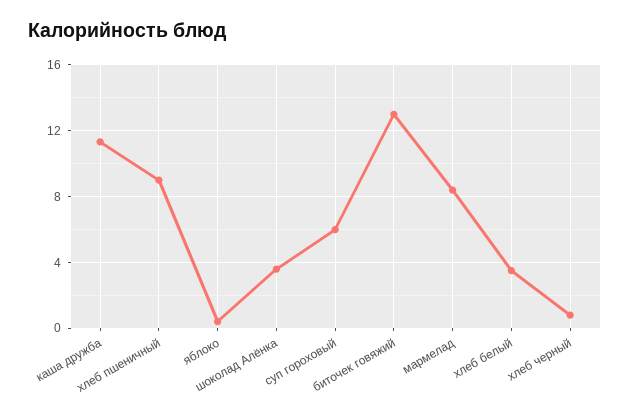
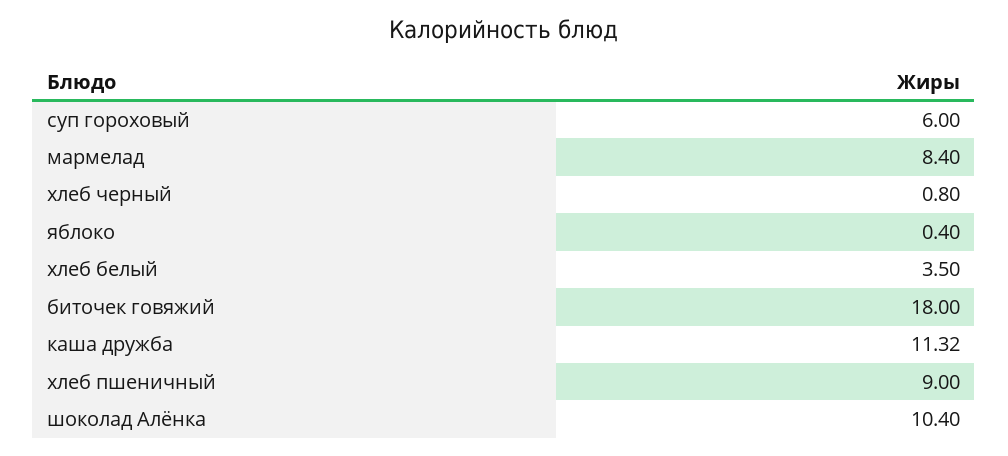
шоколад Алёнка: 3.5 -> 10.4
биточек говяжий: 13 -> 18

